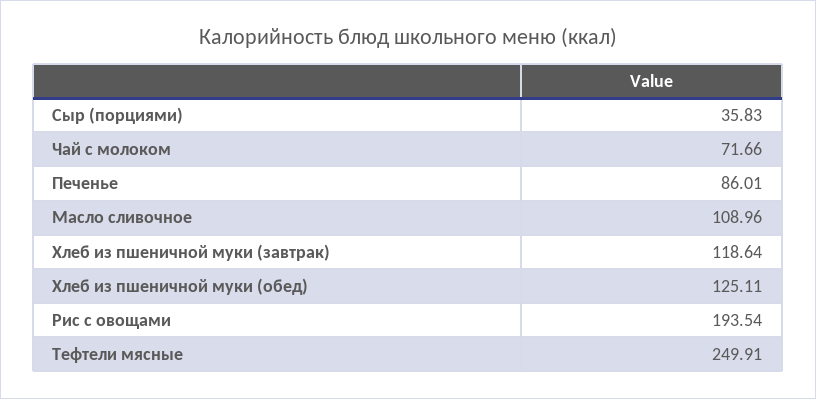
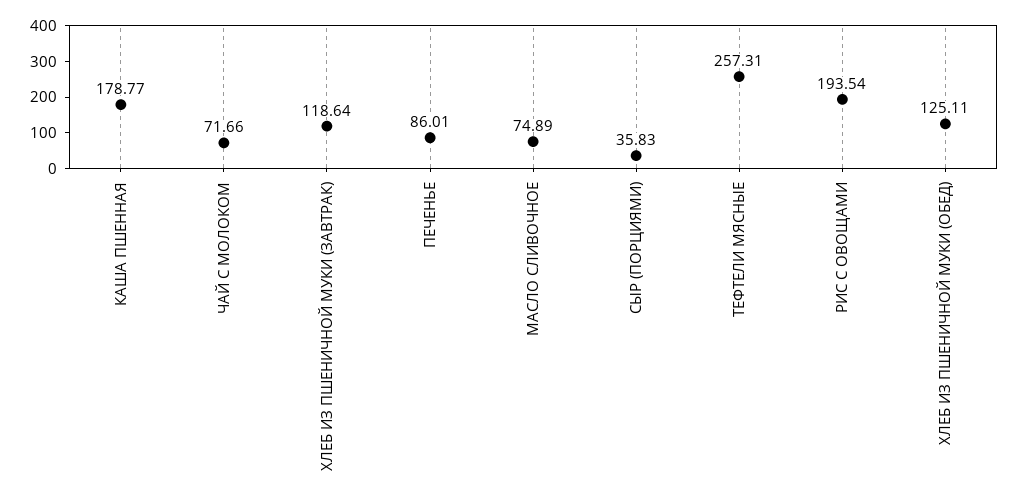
Масло сливочное: 108.96 -> 74.89
Тефтели мясные: 249.91 -> 257.31
КАША ПШЕННАЯ: none -> 178.77

